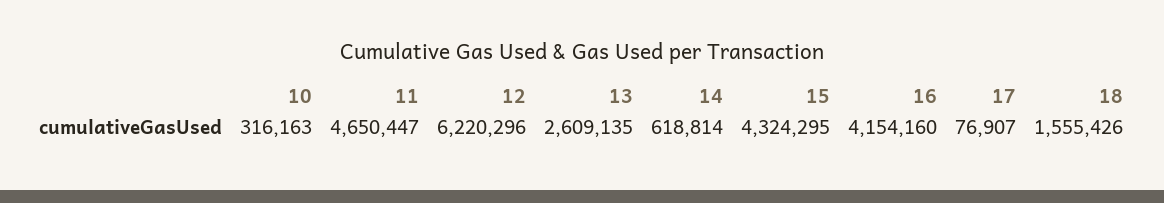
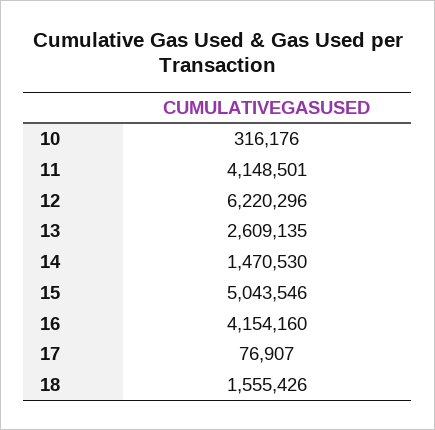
10: 316163 -> 316176
11: 4650447 -> 4148501
14: 618814 -> 1470530
15: 4324295 -> 5043546

